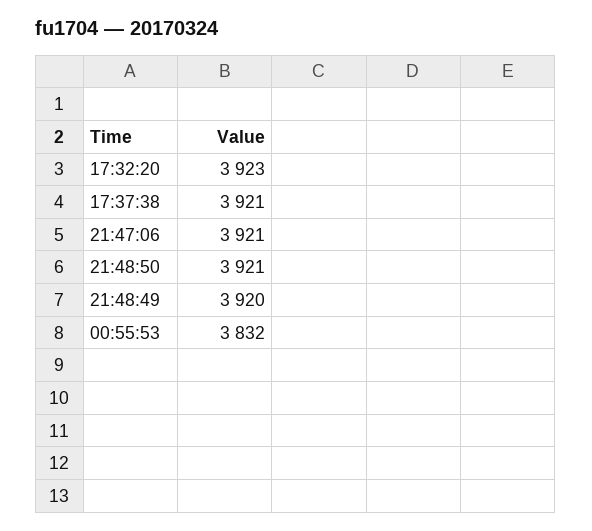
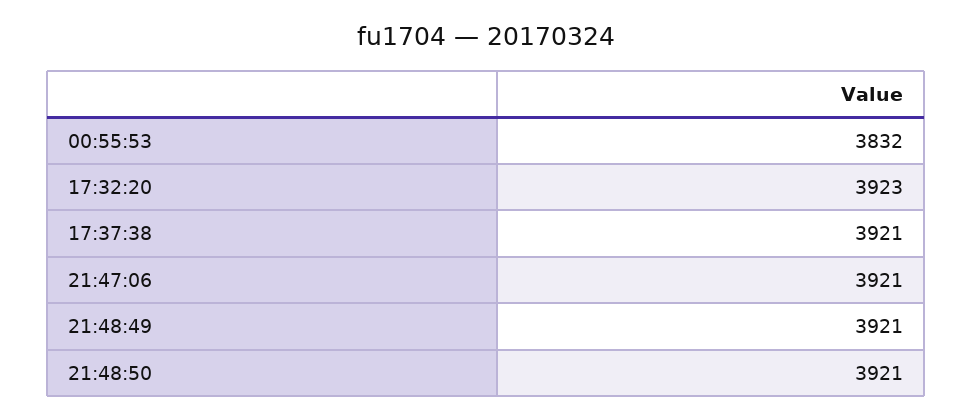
21:48:49: 3920 -> 3921

